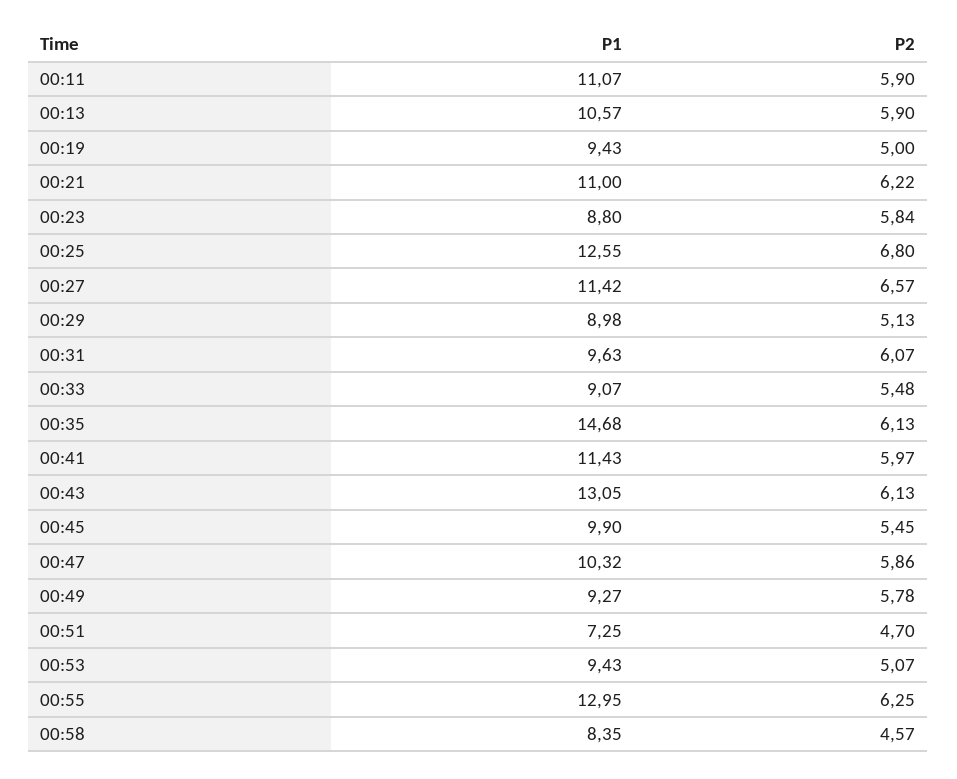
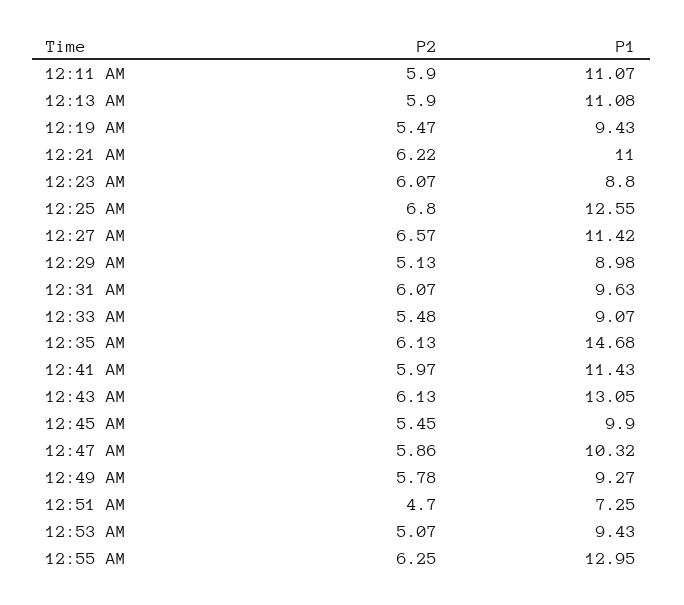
P1, 00:13: 10.57 -> 11.08
P2, 00:19: 5 -> 5.47
P2, 00:23: 5.84 -> 6.07
P1, 00:58: 8.35 -> none
P2, 00:58: 4.57 -> none

